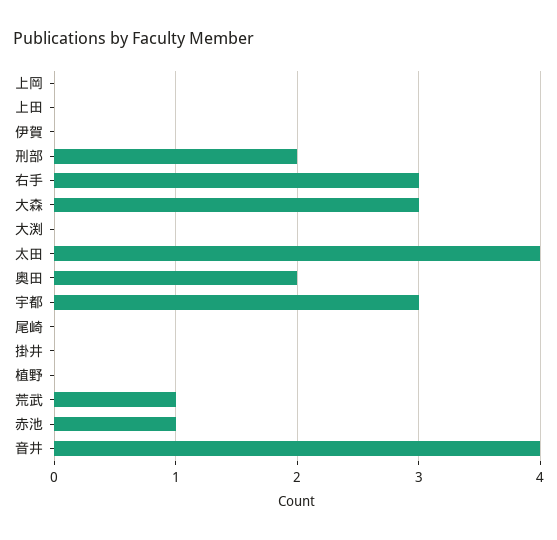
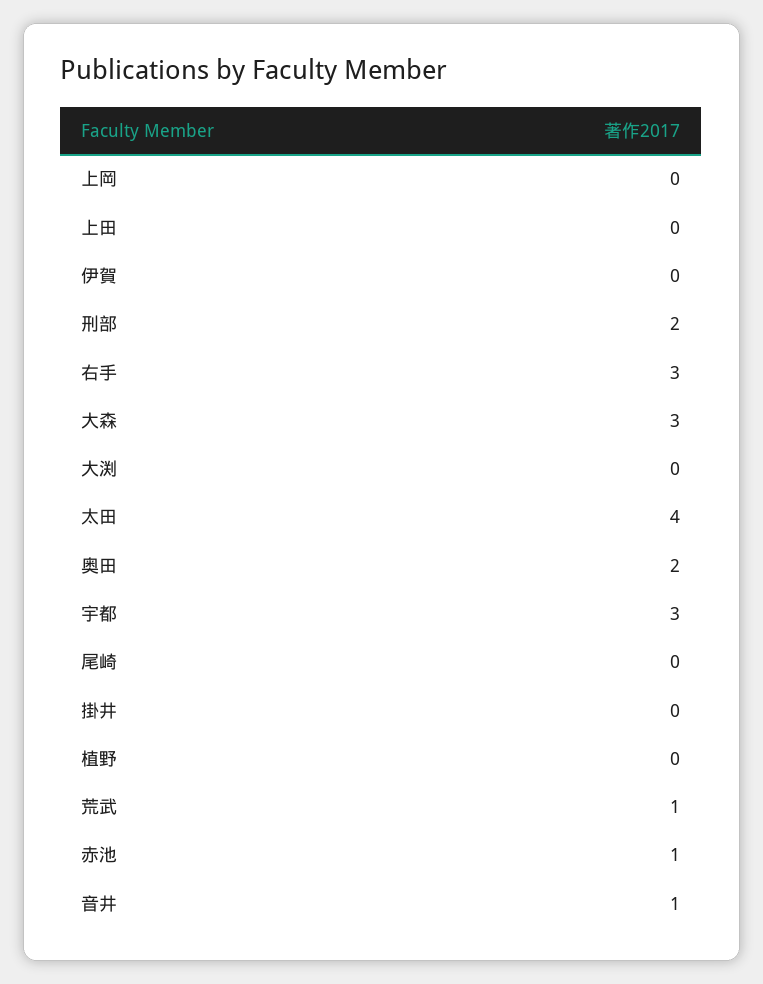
音井: 4 -> 1

